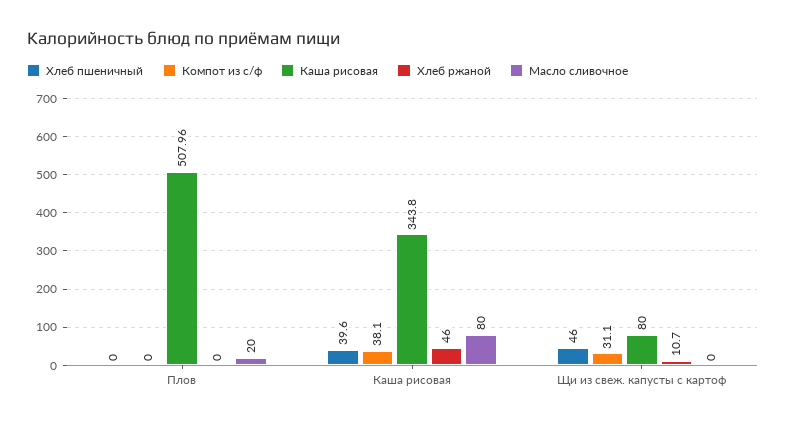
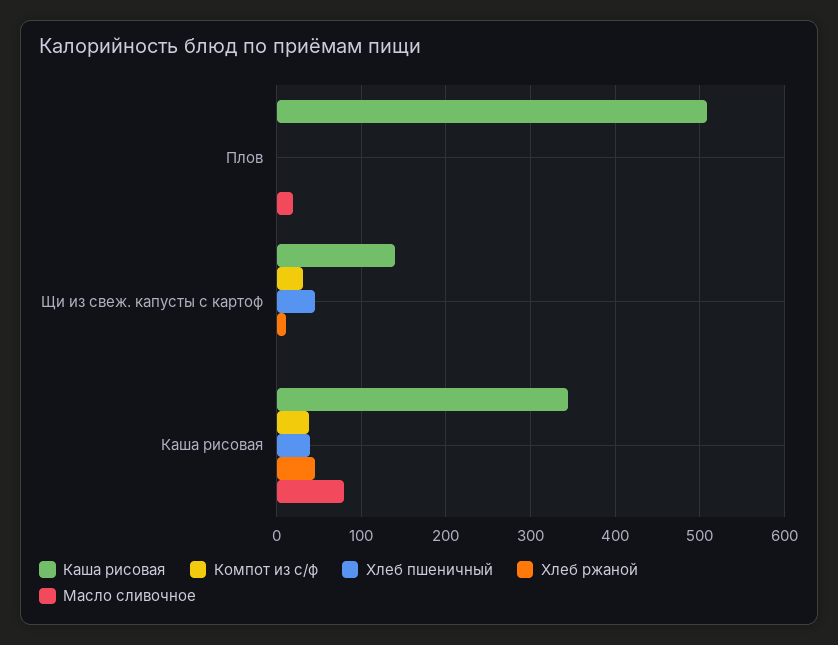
Каша рисовая, Щи из свеж. капусты с картоф: 80 -> 140

